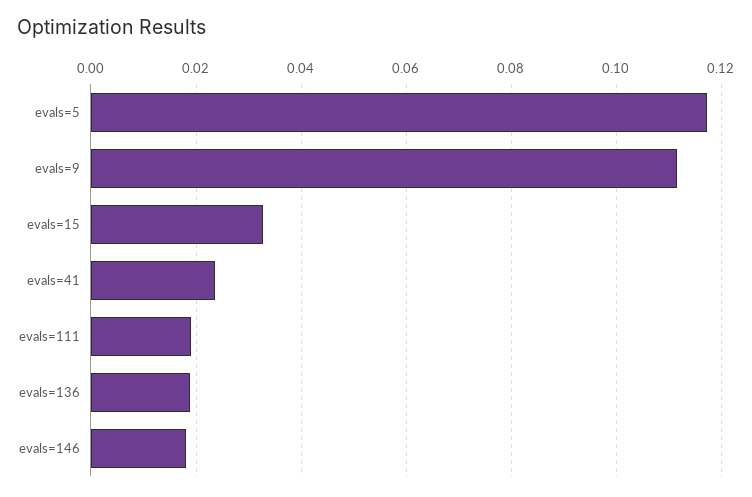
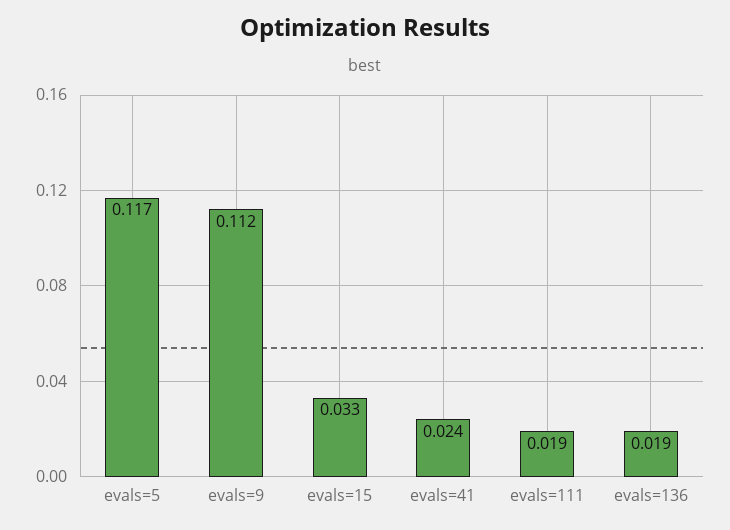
evals=146: 0.018 -> none

